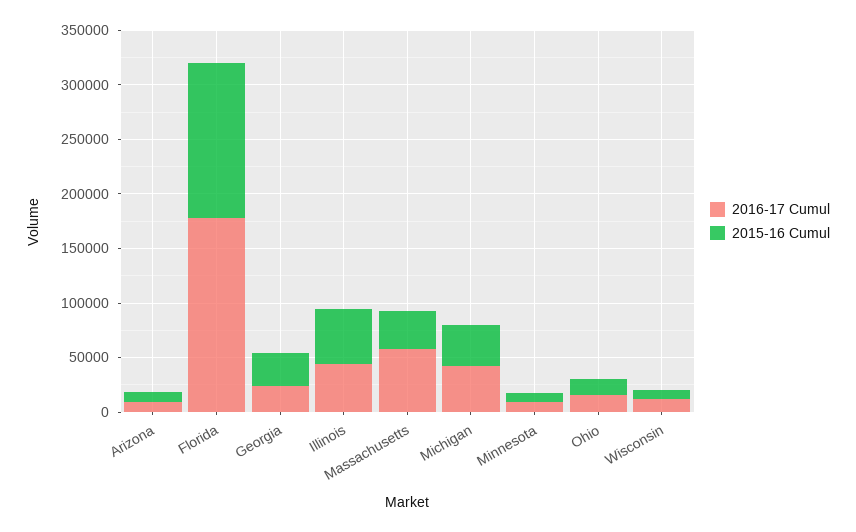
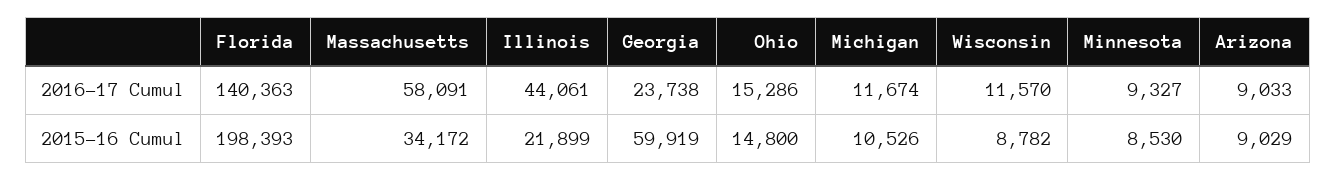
2016-17 Cumul, Florida: 180000 -> 140363
2015-16 Cumul, Florida: 140000 -> 198393
2015-16 Cumul, Georgia: 30000 -> 59919
2015-16 Cumul, Illinois: 50000 -> 21899
2016-17 Cumul, Michigan: 40000 -> 11674
2015-16 Cumul, Michigan: 40000 -> 10526

